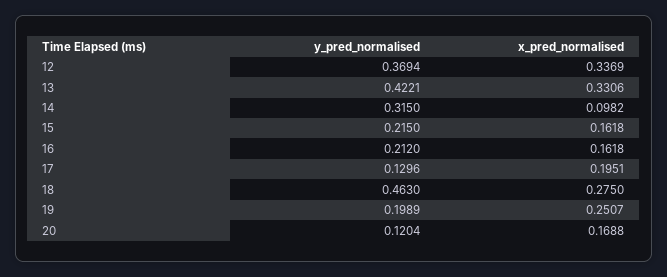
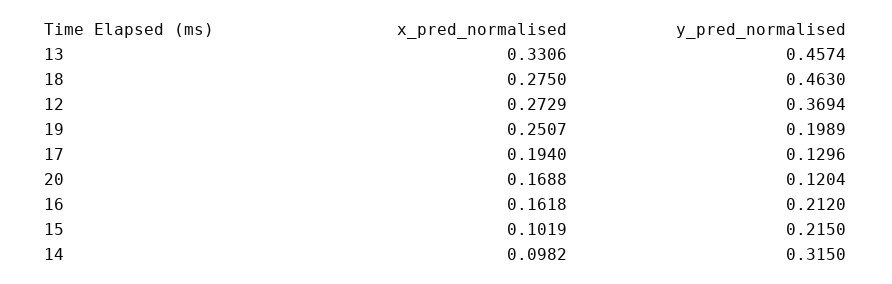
x_pred_normalised, 12: 0.3369 -> 0.2729
y_pred_normalised, 13: 0.4221 -> 0.4574
x_pred_normalised, 15: 0.1618 -> 0.1019
x_pred_normalised, 17: 0.1951 -> 0.194

